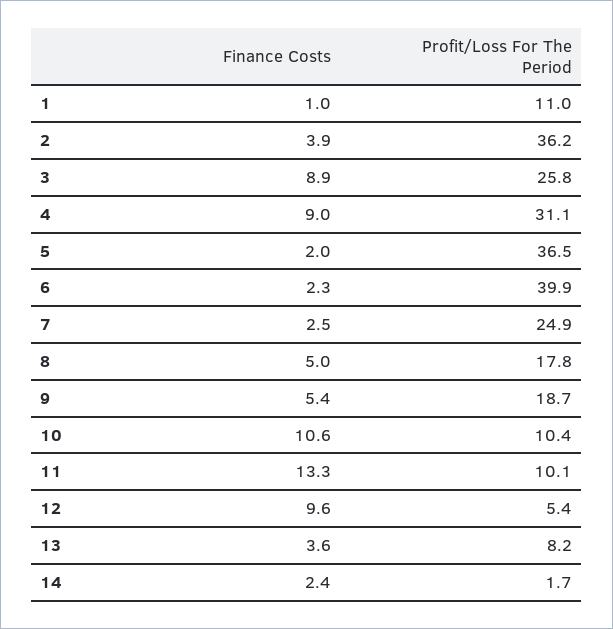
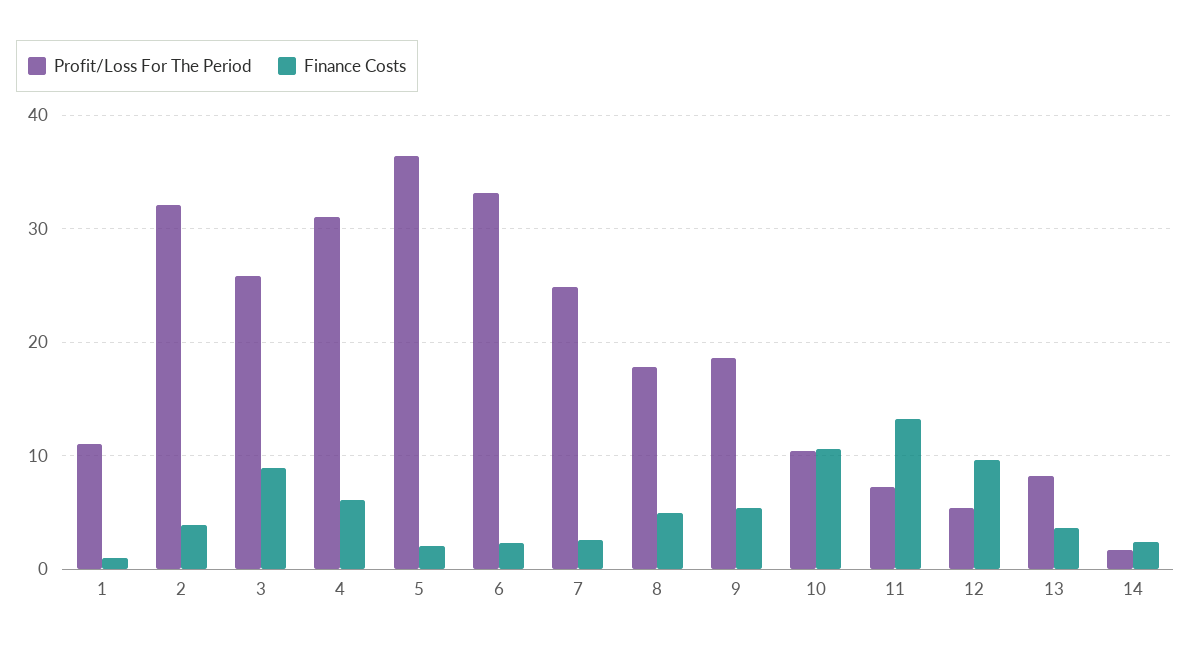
Profit/Loss For The Period, 2: 36.2 -> 32
Finance Costs, 4: 9 -> 6
Profit/Loss For The Period, 6: 39.9 -> 33
Profit/Loss For The Period, 11: 10.1 -> 7

